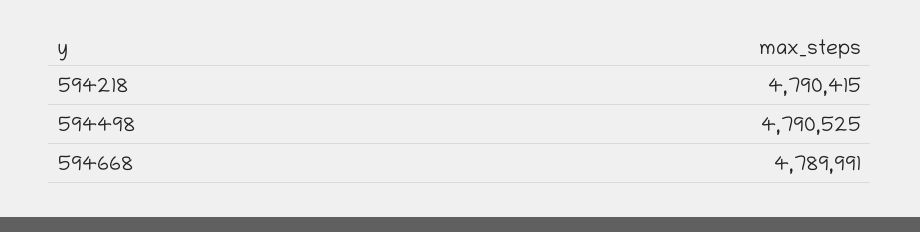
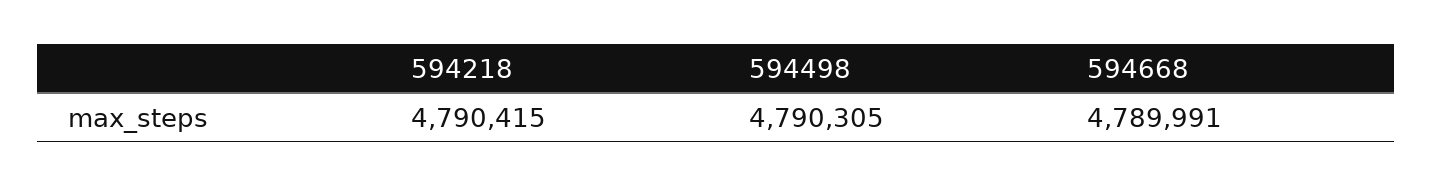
594498: 4790525 -> 4790305

